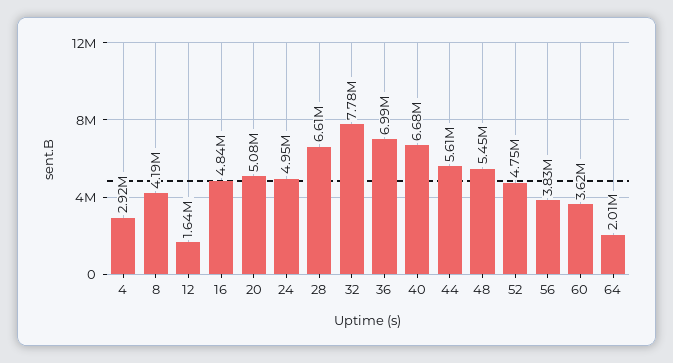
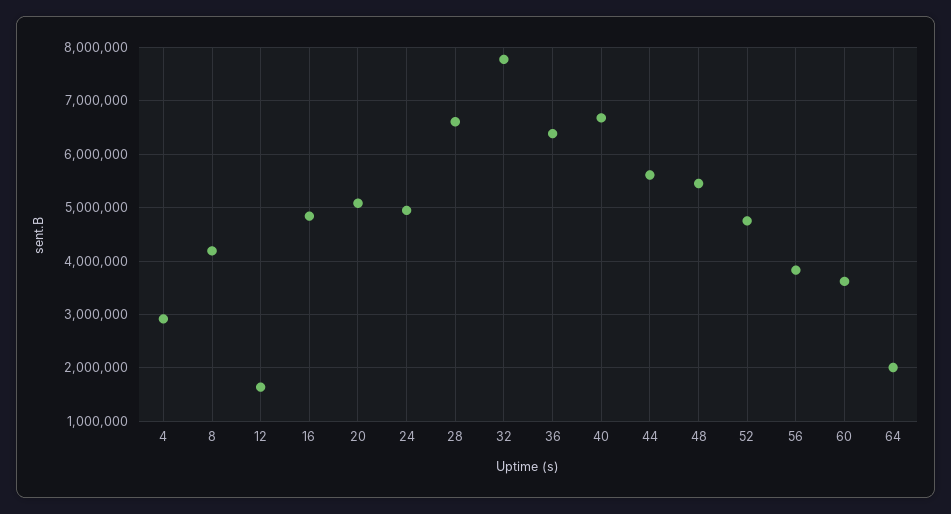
36: 6990000 -> 6400000

